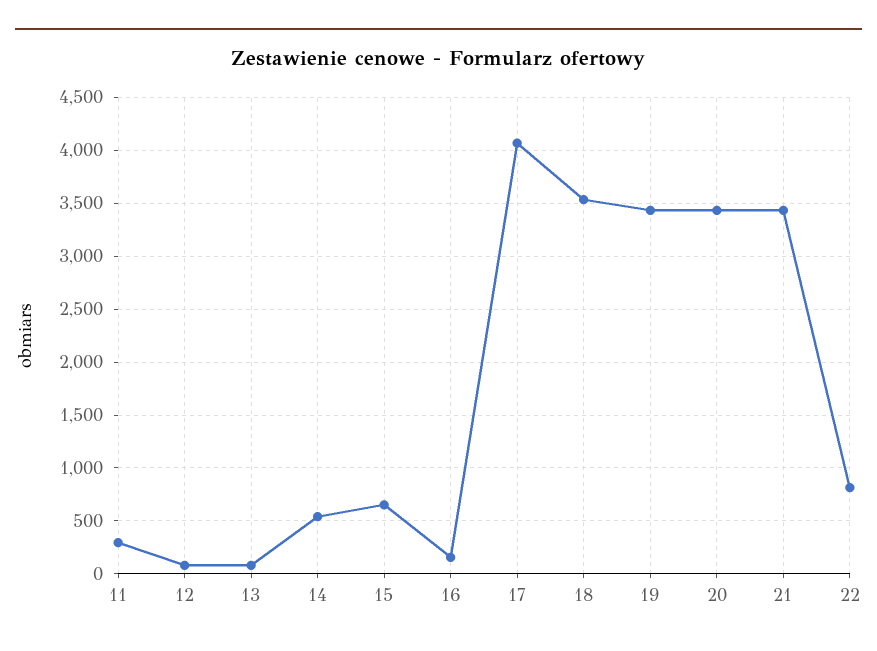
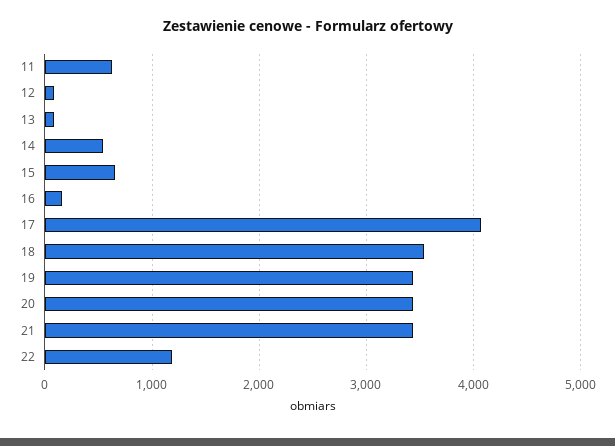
11: 300 -> 600
22: 800 -> 1200

